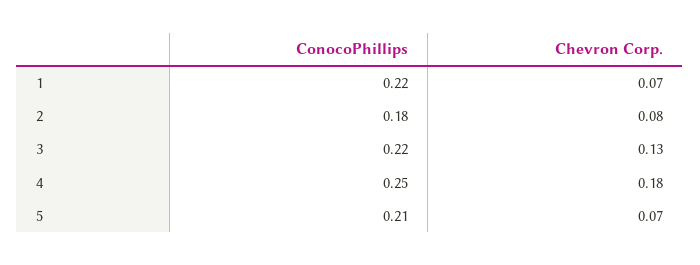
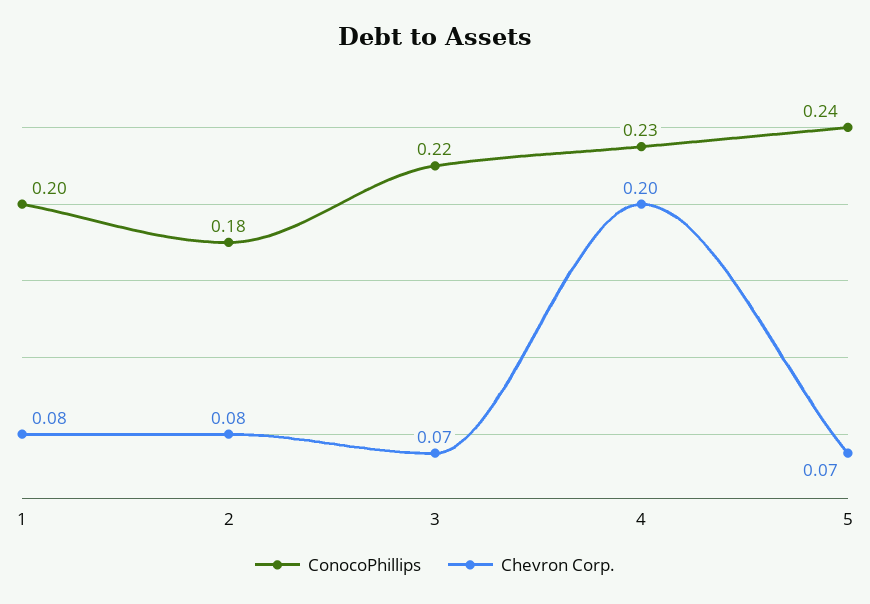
ConocoPhillips, 1: 0.22 -> 0.2
Chevron Corp., 1: 0.07 -> 0.08
Chevron Corp., 3: 0.13 -> 0.07
ConocoPhillips, 4: 0.25 -> 0.23
Chevron Corp., 4: 0.18 -> 0.2
ConocoPhillips, 5: 0.21 -> 0.24

